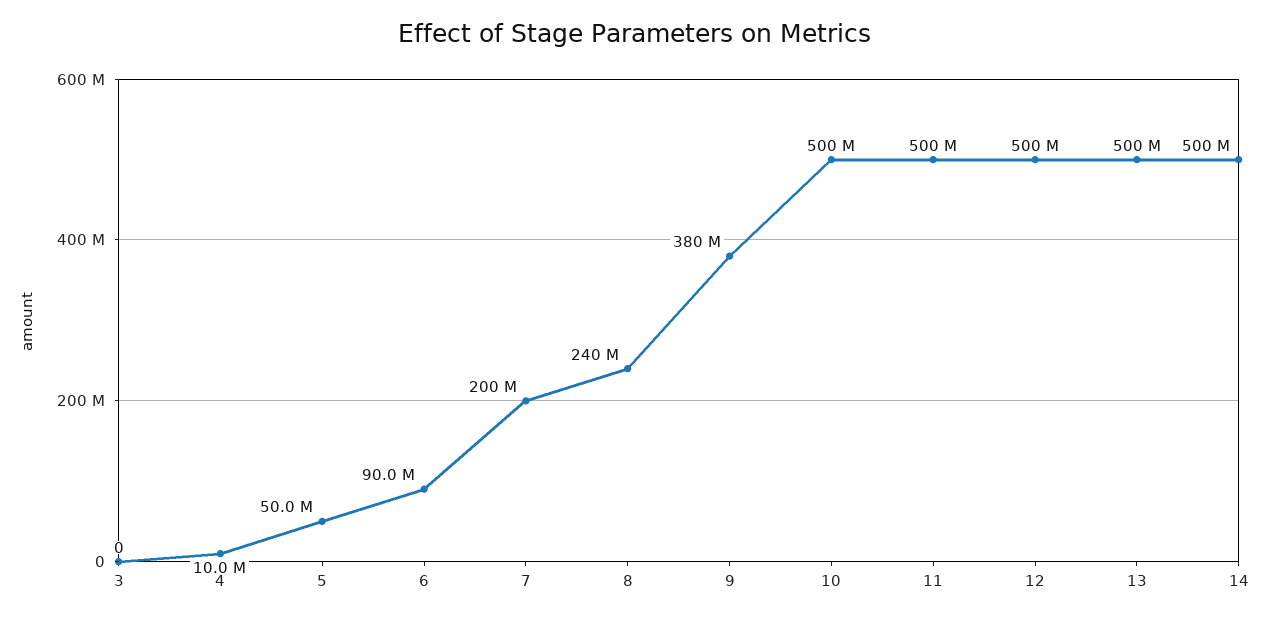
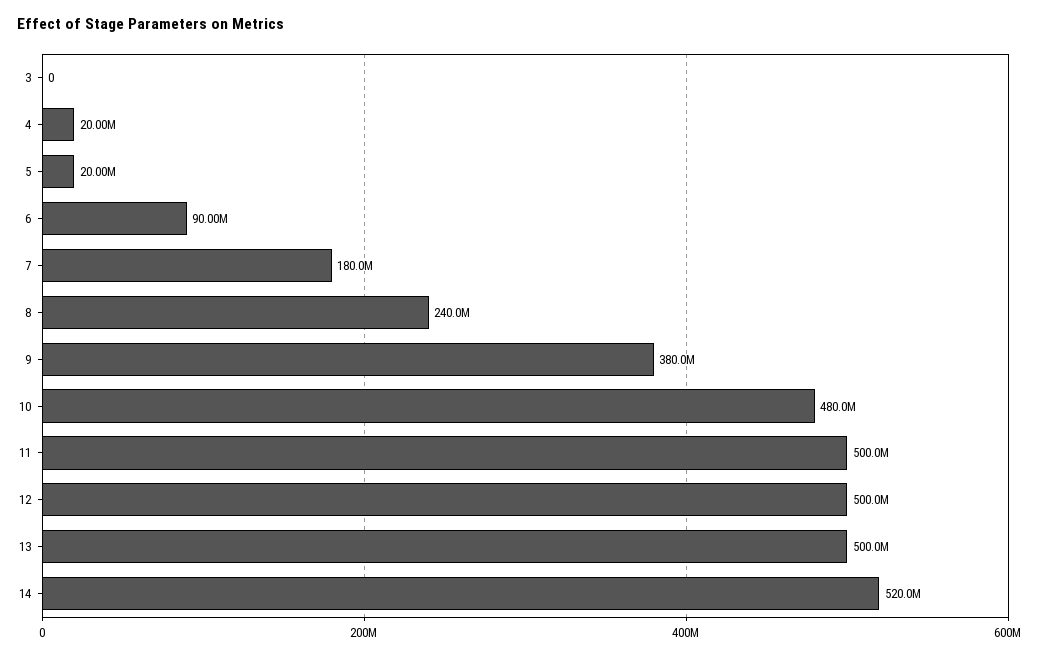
4: 10000000 -> 20000000
5: 50000000 -> 20000000
7: 200000000 -> 180000000
10: 500000000 -> 480000000
14: 500000000 -> 520000000

